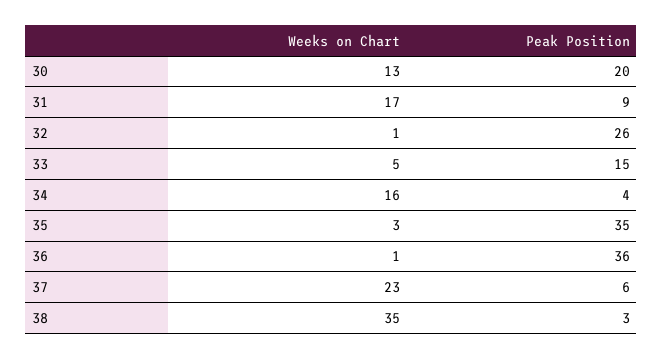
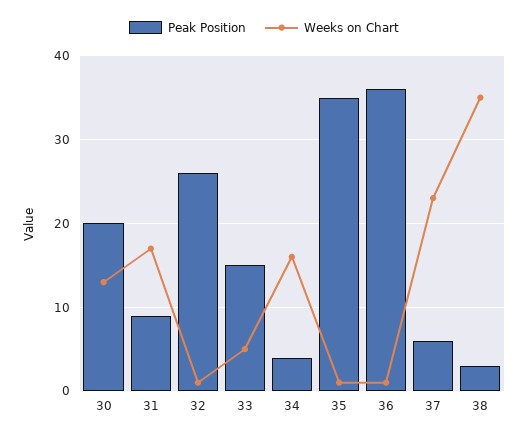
Weeks on Chart, 35: 3 -> 1

